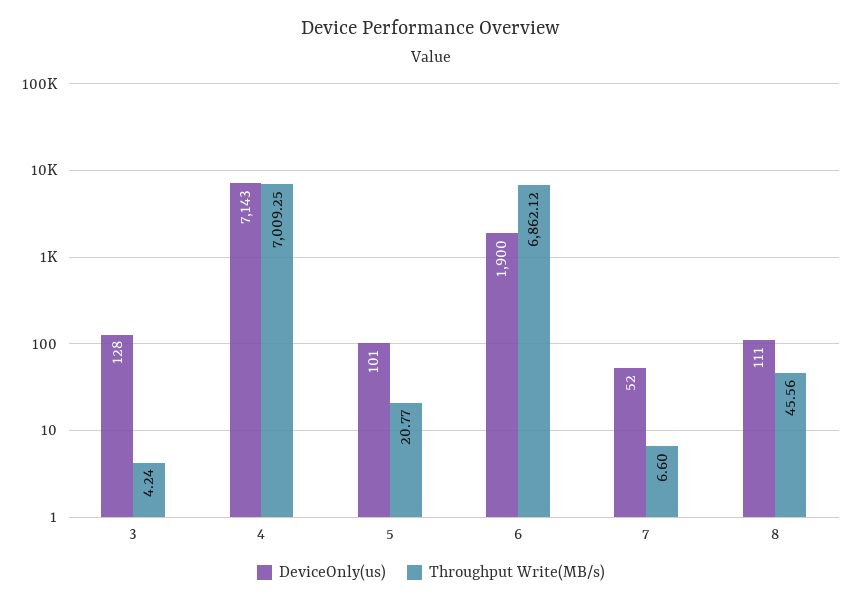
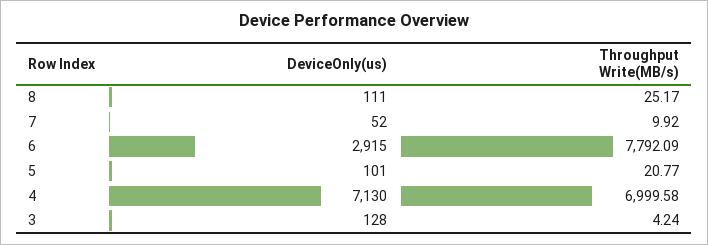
DeviceOnly(us), 4: 7143 -> 7130
Throughput Write(MB/s), 4: 7009.25 -> 6999.58
DeviceOnly(us), 6: 1900 -> 2915
Throughput Write(MB/s), 6: 6862.12 -> 7792.09
Throughput Write(MB/s), 7: 6.6 -> 9.92
Throughput Write(MB/s), 8: 45.56 -> 25.17

